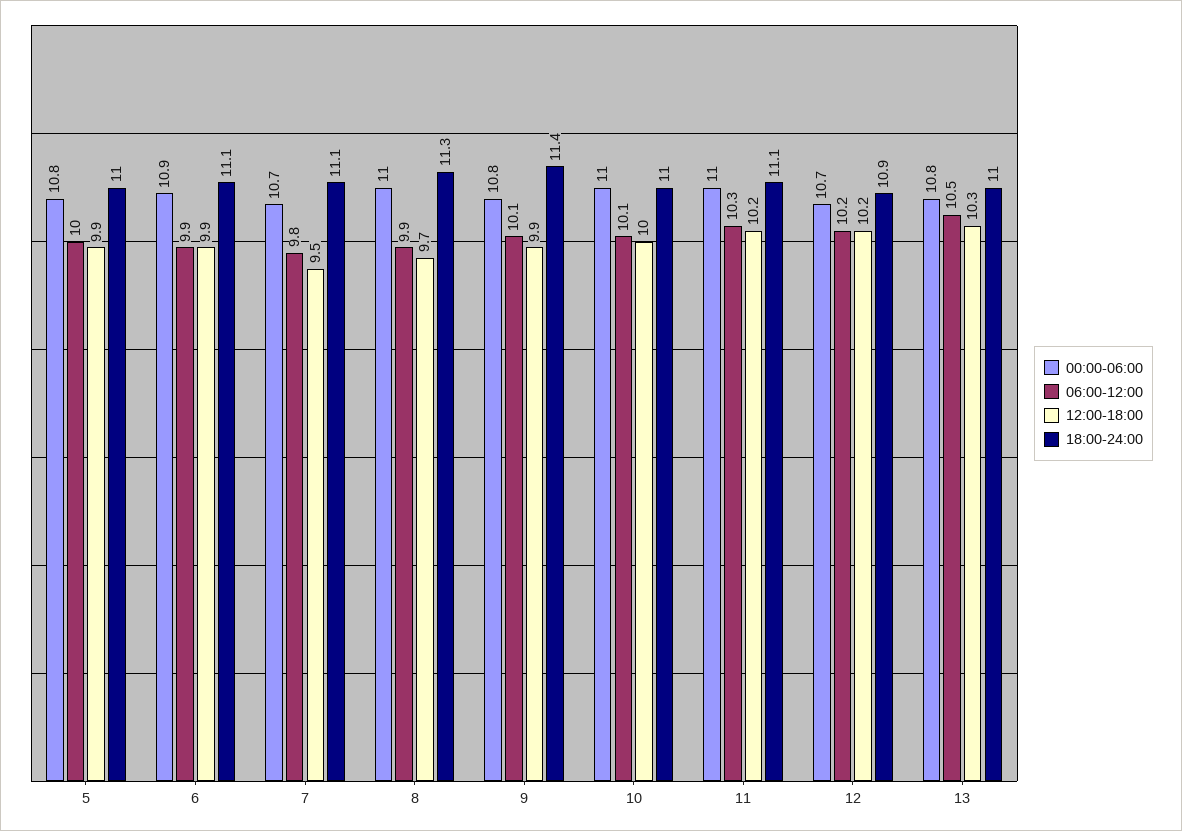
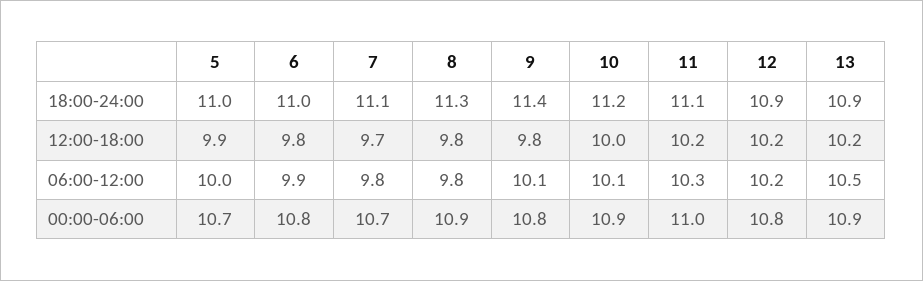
00:00-06:00, 5: 10.8 -> 10.7
00:00-06:00, 6: 10.9 -> 10.8
12:00-18:00, 6: 9.9 -> 9.8
18:00-24:00, 6: 11.1 -> 11
12:00-18:00, 7: 9.5 -> 9.7
00:00-06:00, 8: 11 -> 10.9
06:00-12:00, 8: 9.9 -> 9.8
12:00-18:00, 8: 9.7 -> 9.8
12:00-18:00, 9: 9.9 -> 9.8
00:00-06:00, 10: 11 -> 10.9
18:00-24:00, 10: 11 -> 11.2
00:00-06:00, 12: 10.7 -> 10.8
00:00-06:00, 13: 10.8 -> 10.9
12:00-18:00, 13: 10.3 -> 10.2
18:00-24:00, 13: 11 -> 10.9

